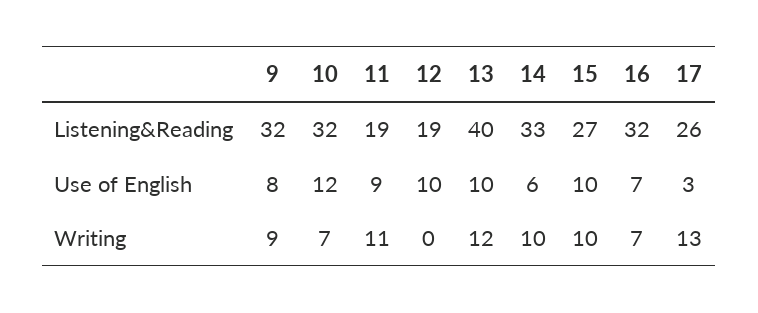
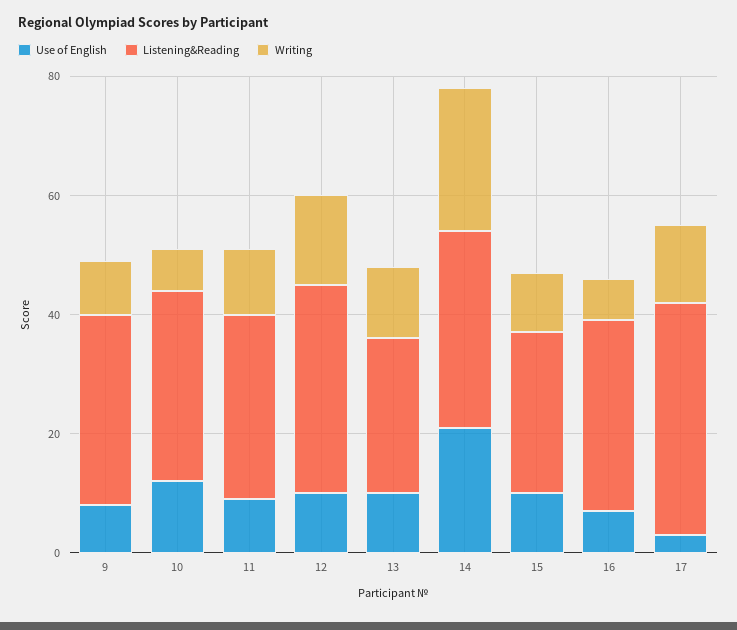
Listening&Reading, 11: 19 -> 30
Listening&Reading, 12: 19 -> 35
Listening&Reading, 13: 40 -> 25
Listening&Reading, 17: 26 -> 40
Use of English, 14: 6 -> 20
Writing, 12: 0 -> 15
Writing, 14: 10 -> 25

